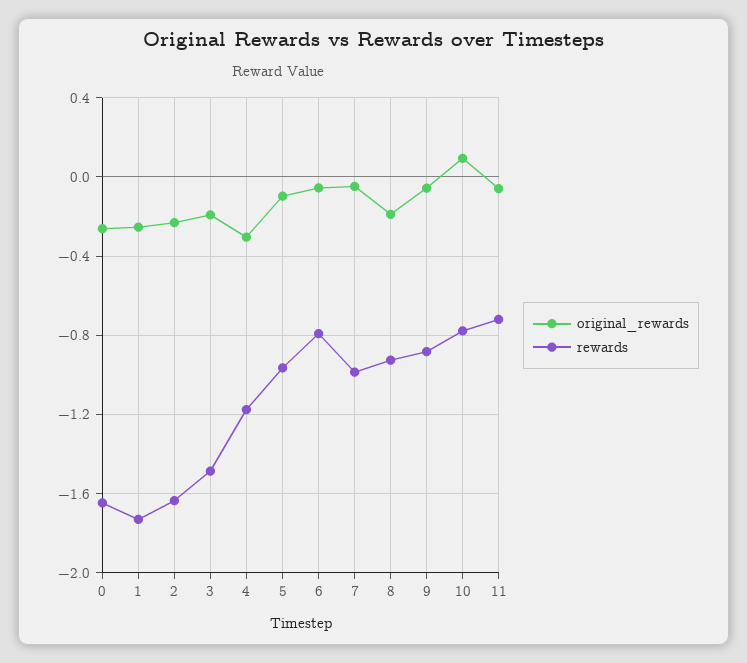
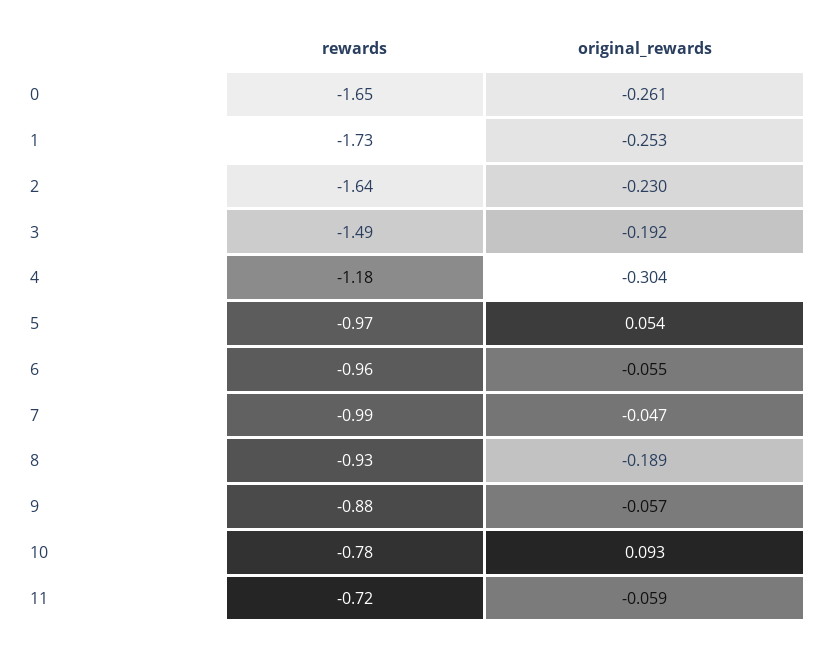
original_rewards, 5: -0.1 -> 0.054
rewards, 6: -0.8 -> -0.96

